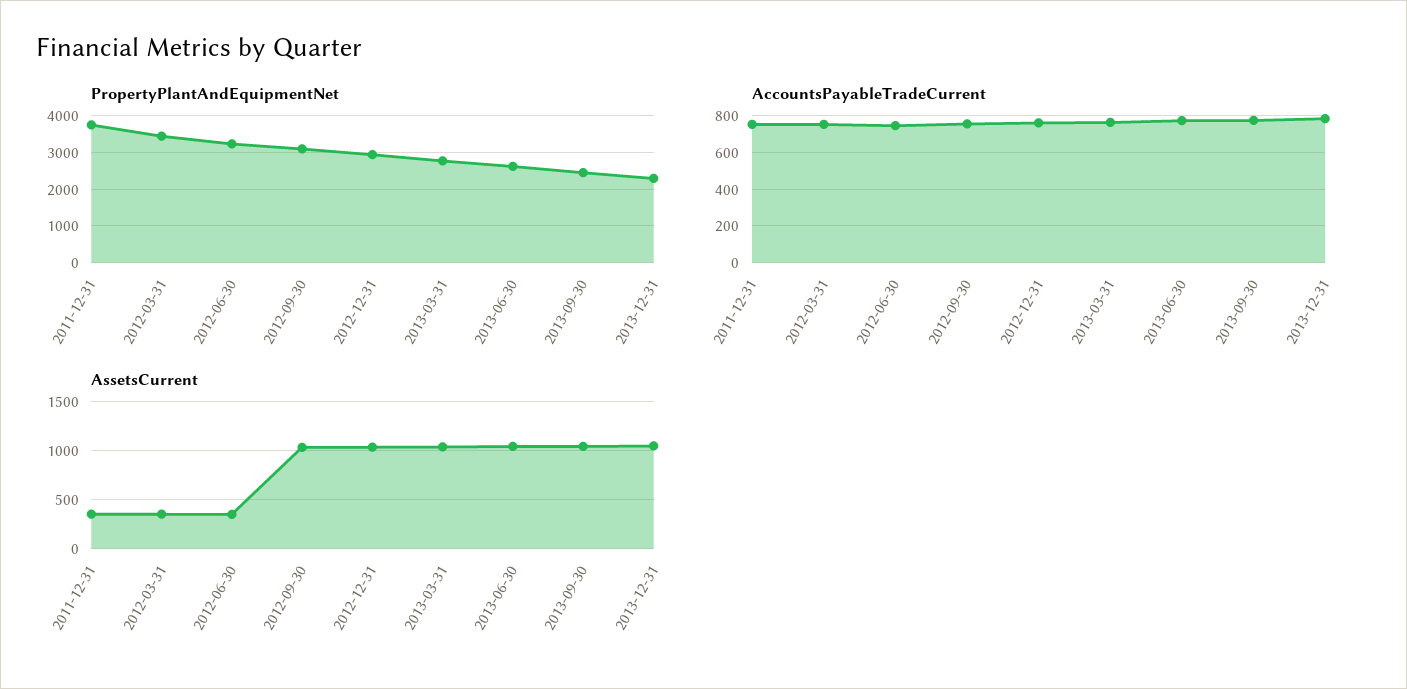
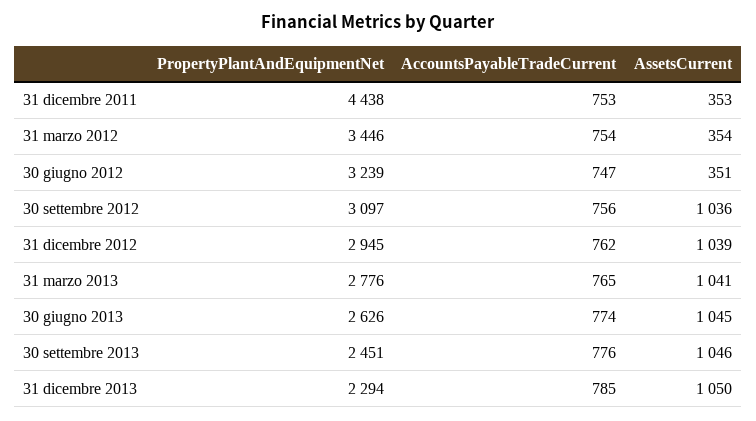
PropertyPlantAndEquipmentNet, 2011-12-31: 3800 -> 4438

